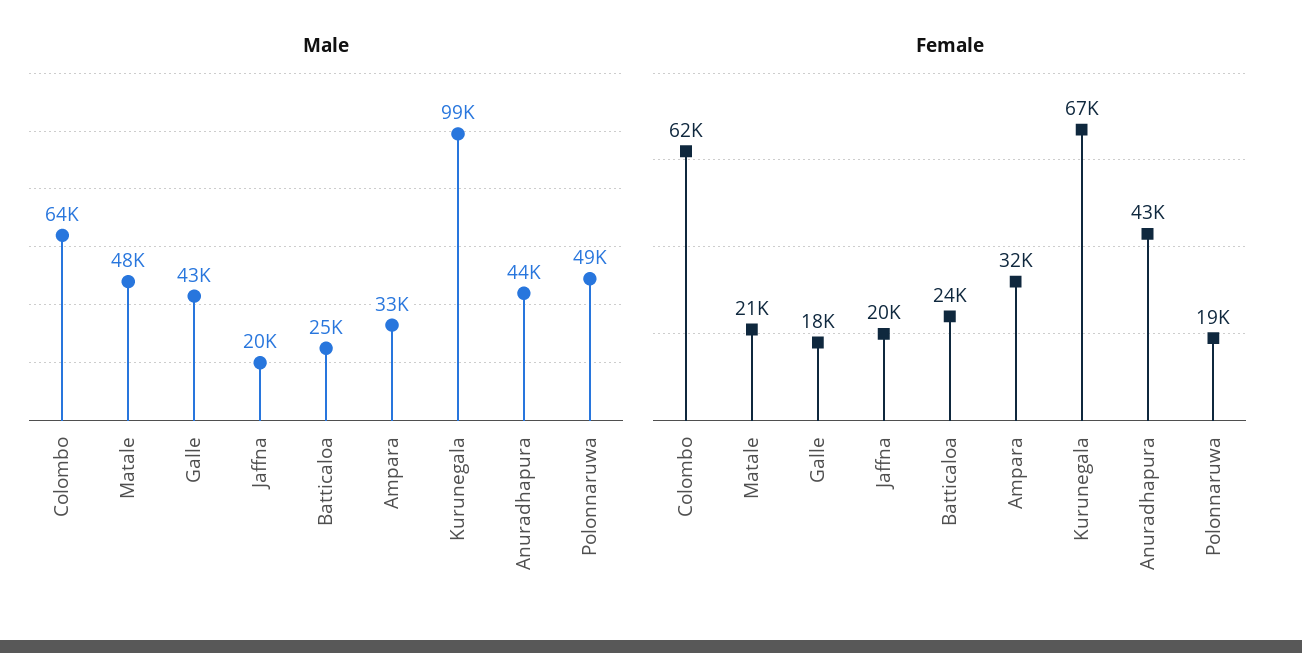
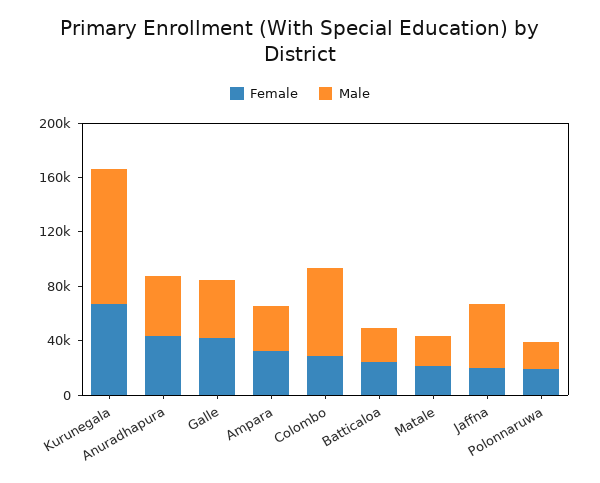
Male, Matale: 48000 -> 20000
Male, Jaffna: 20000 -> 50000
Male, Polonnaruwa: 49000 -> 20000
Female, Colombo: 62000 -> 30000
Female, Galle: 18000 -> 40000

